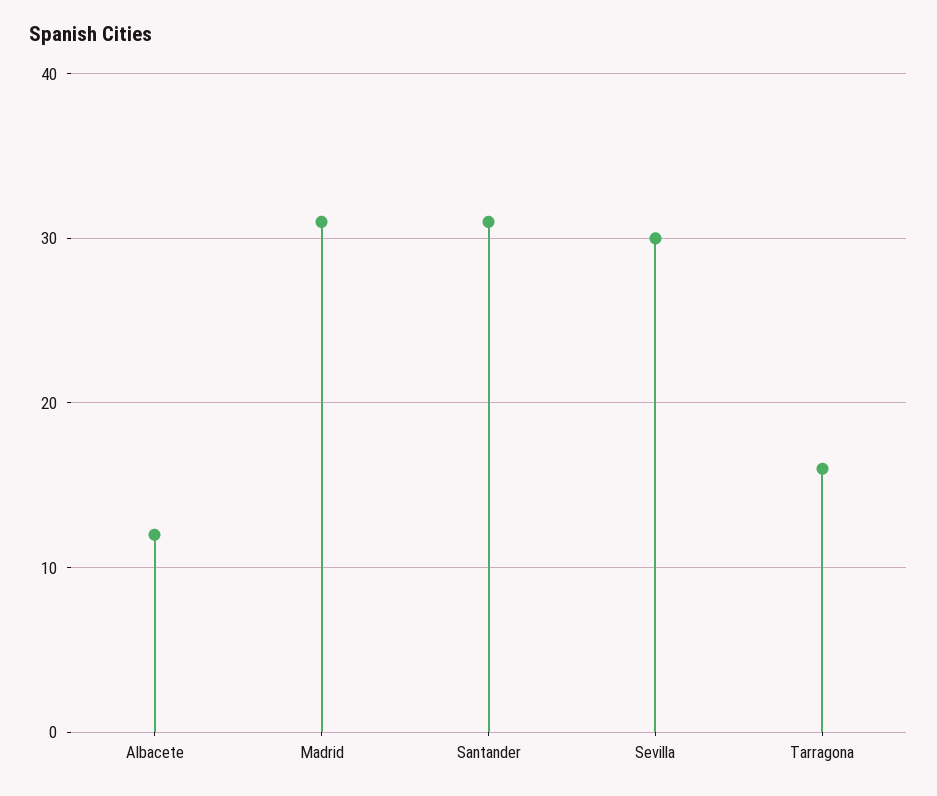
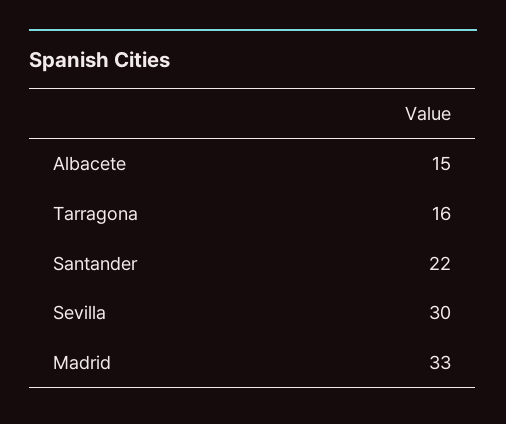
Albacete: 12 -> 15
Madrid: 31 -> 33
Santander: 31 -> 22

